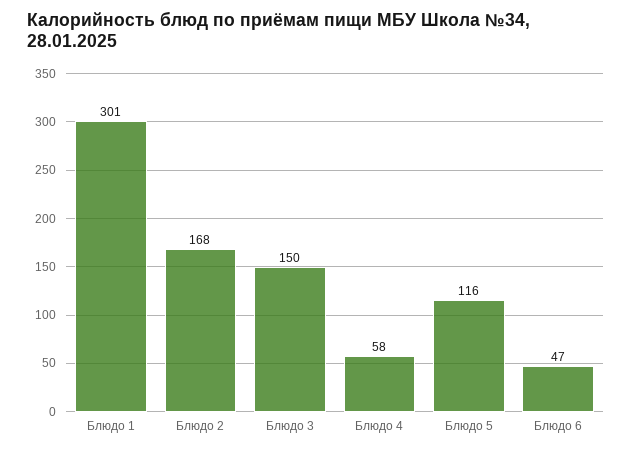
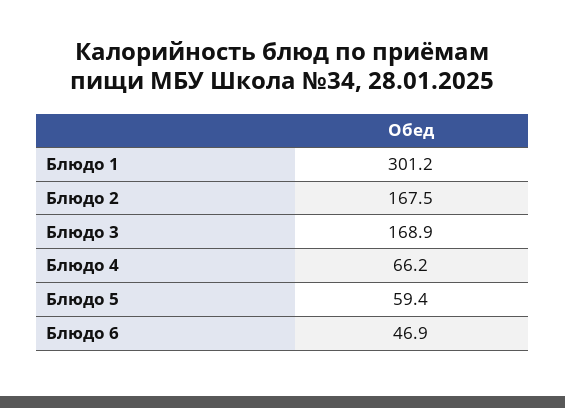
Блюдо 3: 150 -> 168.9
Блюдо 4: 58 -> 66.2
Блюдо 5: 116 -> 59.4

